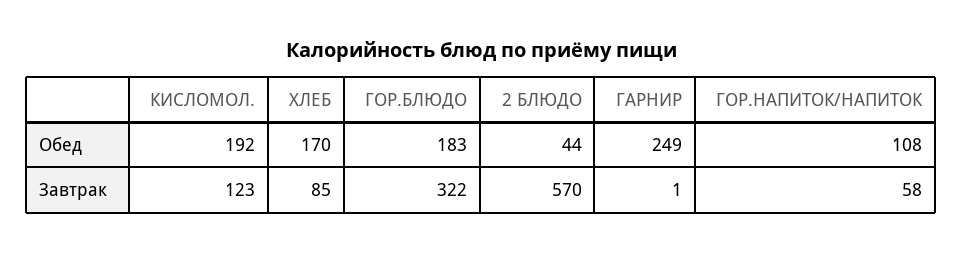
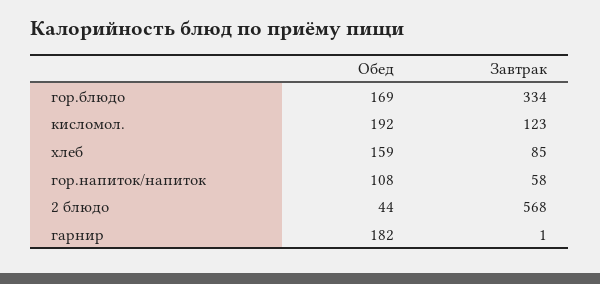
ХЛЕБ, Обед: 170 -> 159
ГОР.БЛЮДО, Обед: 183 -> 169
ГАРНИР, Обед: 249 -> 182
ГОР.БЛЮДО, Завтрак: 322 -> 334
2 БЛЮДО, Завтрак: 570 -> 568

